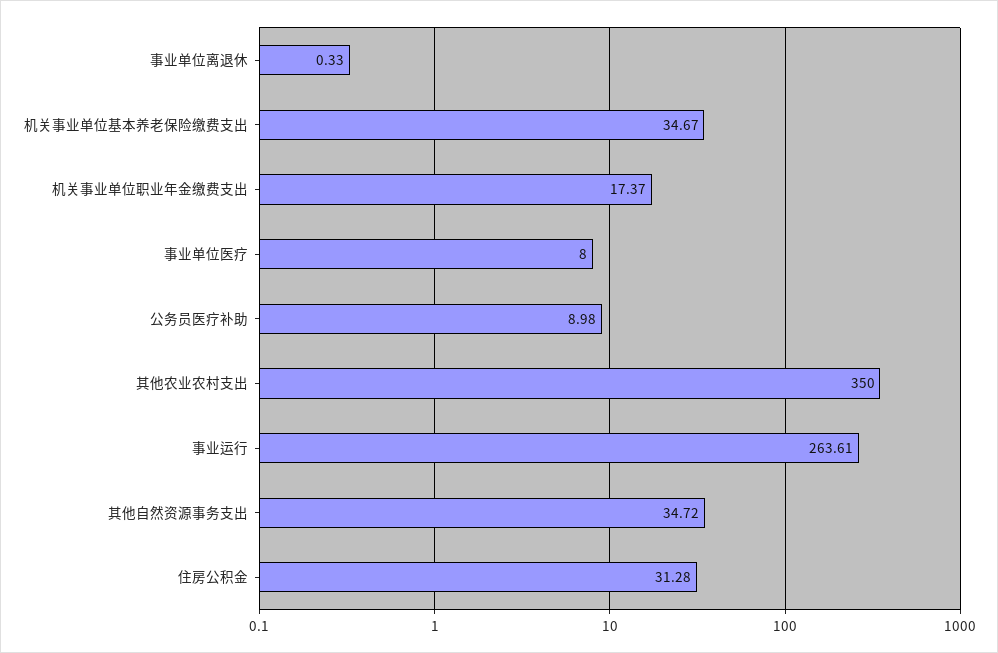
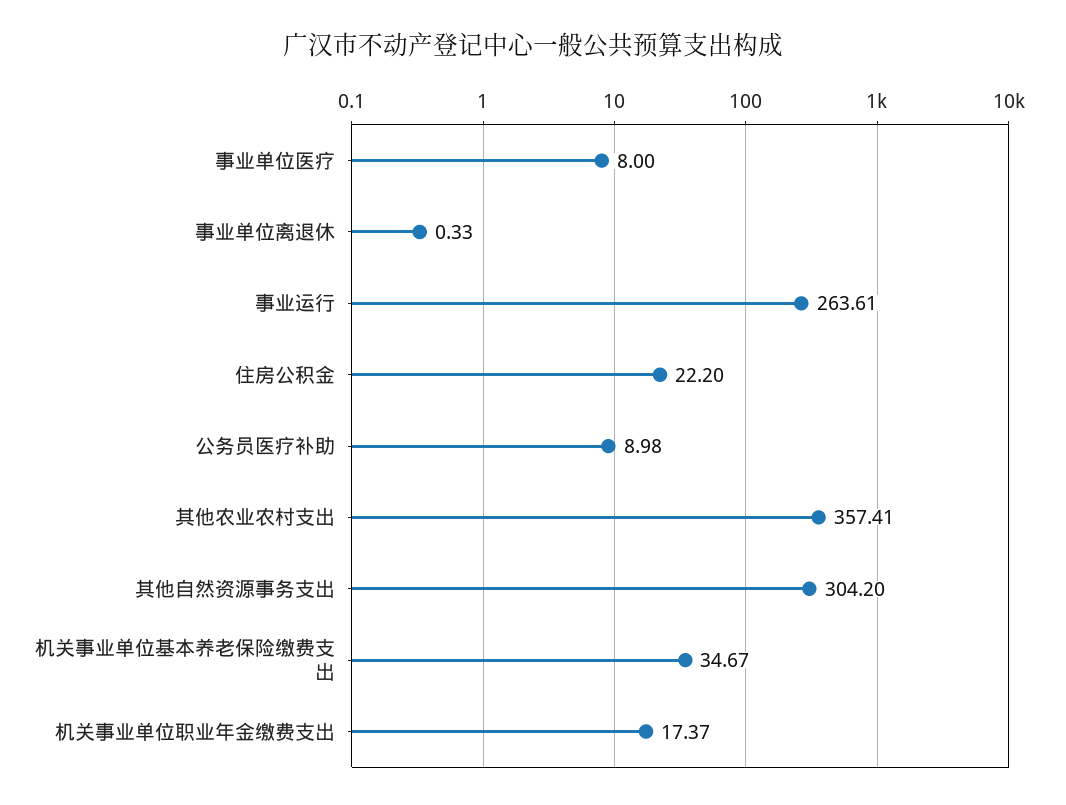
其他农业农村支出: 350 -> 357.41
其他自然资源事务支出: 34.72 -> 304.2
住房公积金: 31.28 -> 22.2

